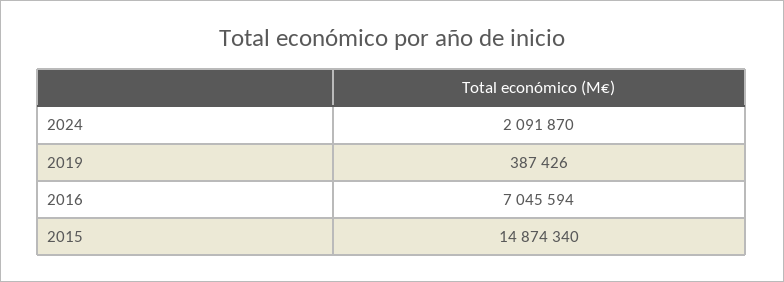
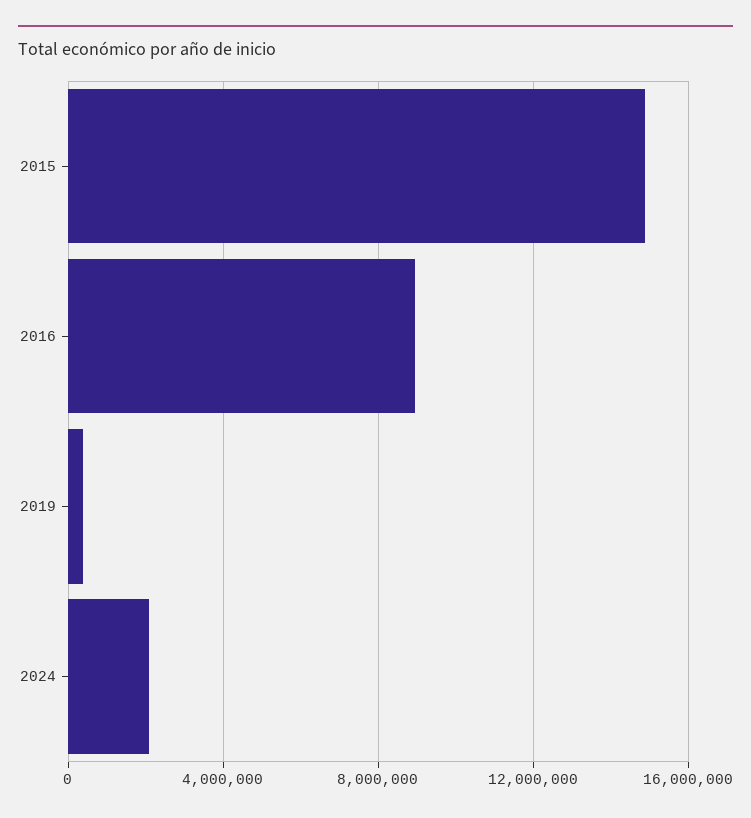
2016: 7045594 -> 9000000

